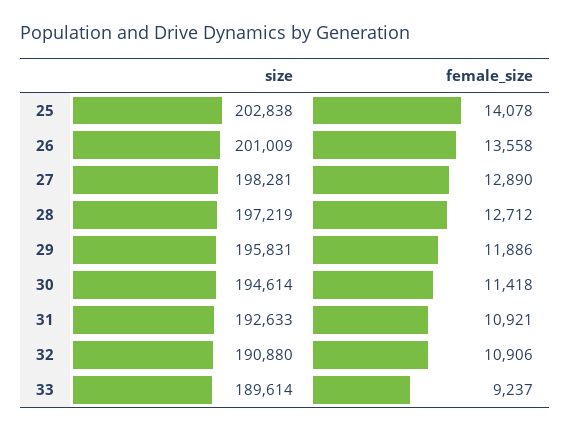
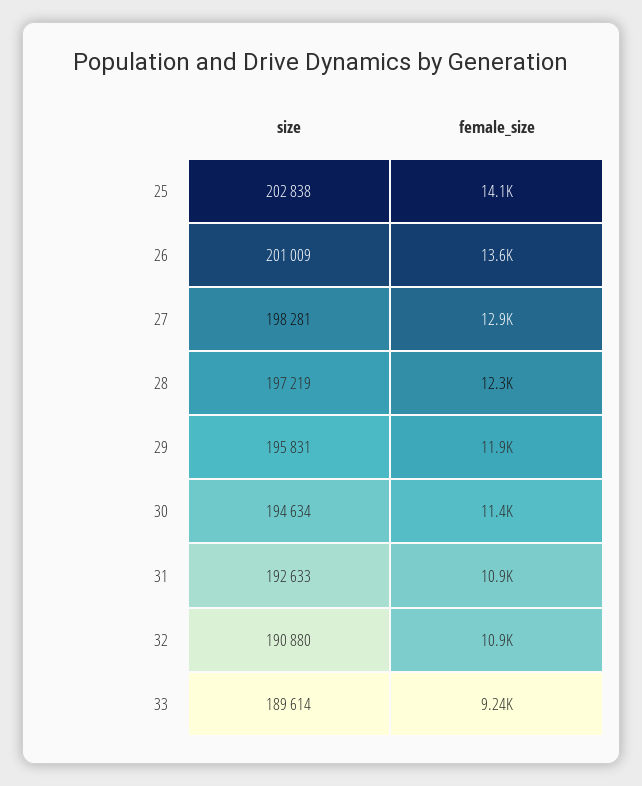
female_size, 28: 12712 -> 12300
size, 30: 194614 -> 194634

